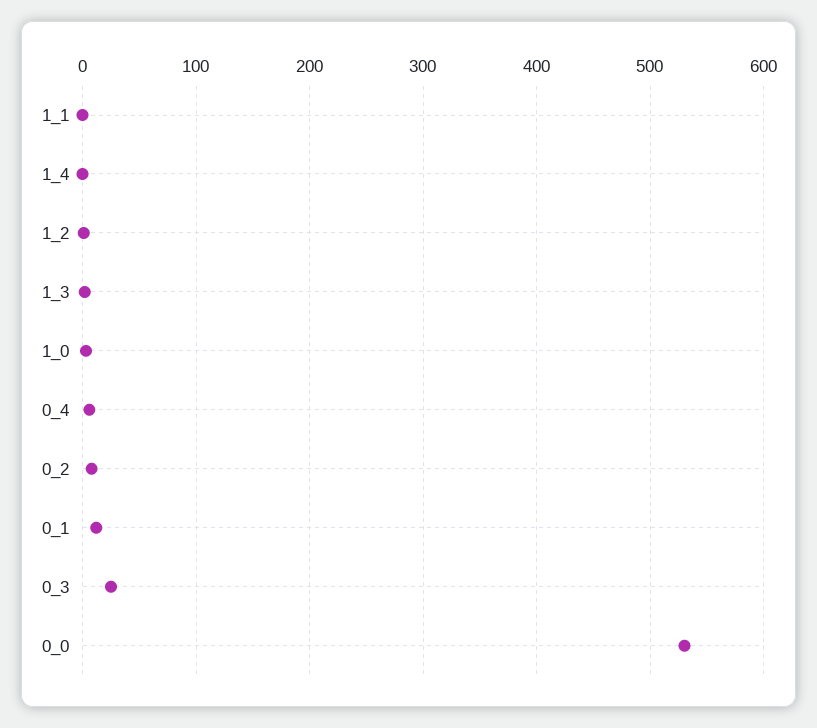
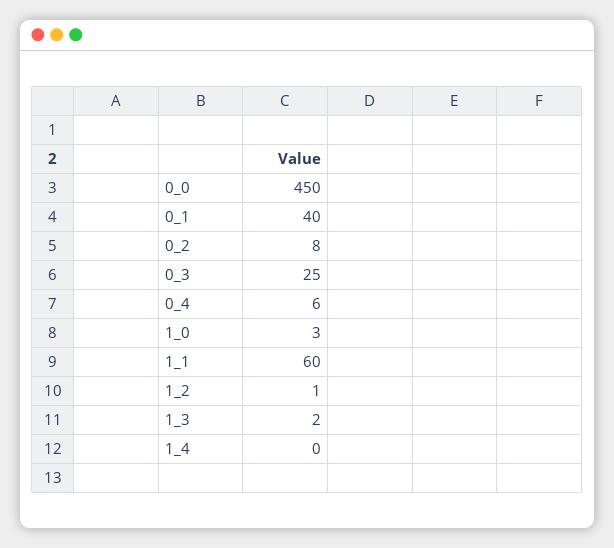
1_1: 0 -> 60
0_1: 10 -> 40
0_0: 530 -> 450

